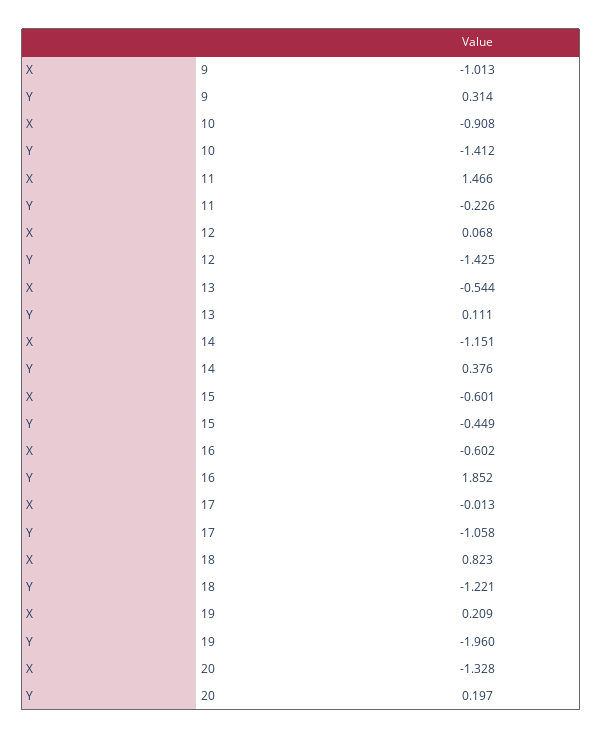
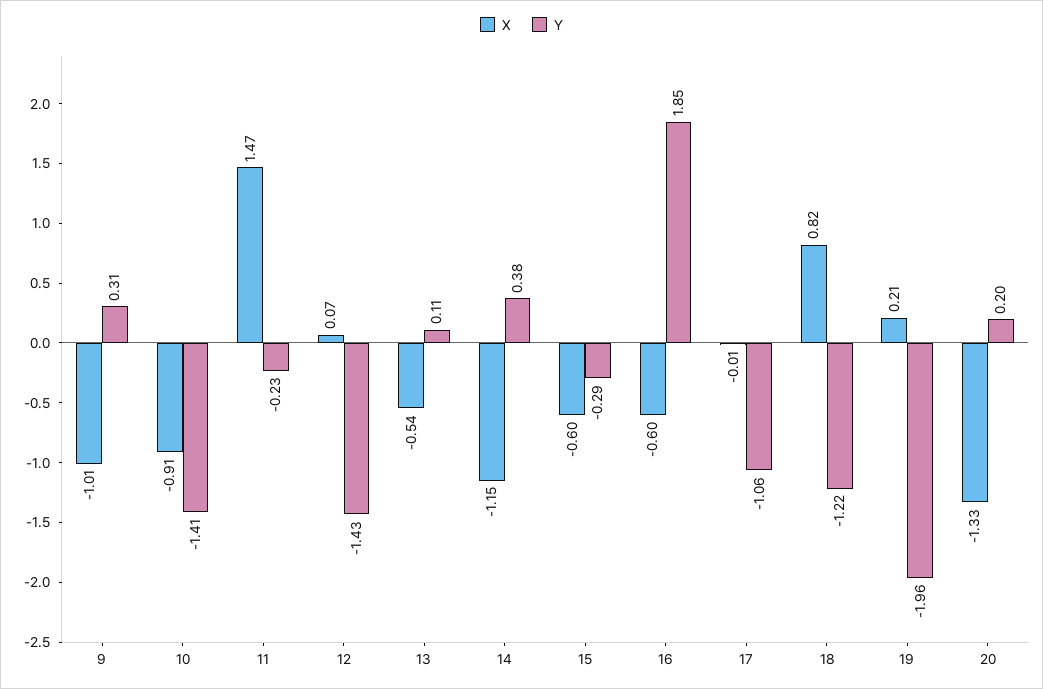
Y, 15: -0.449 -> -0.29

